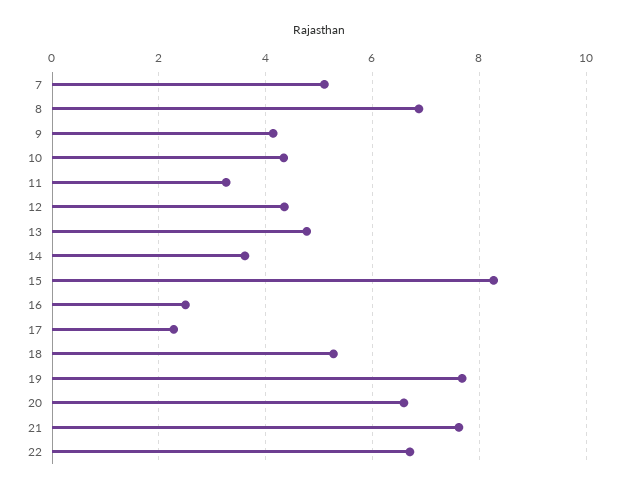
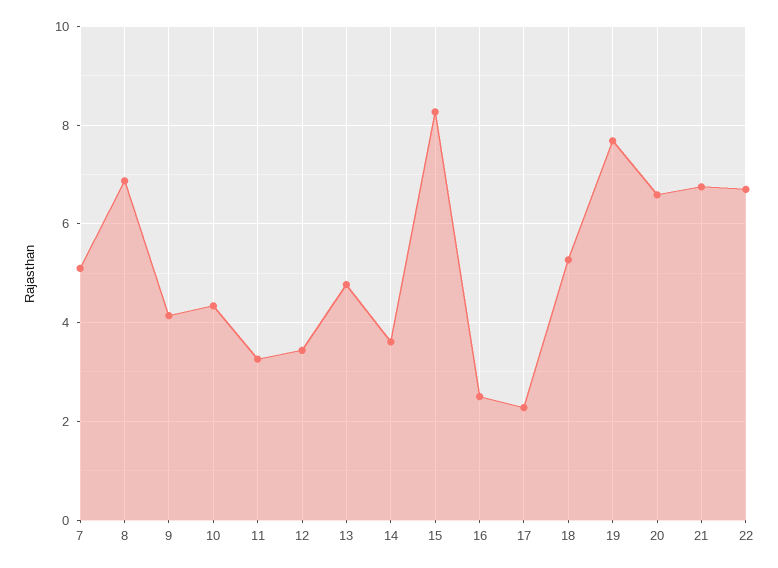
12: 4.4 -> 3.4
21: 7.6 -> 6.8

